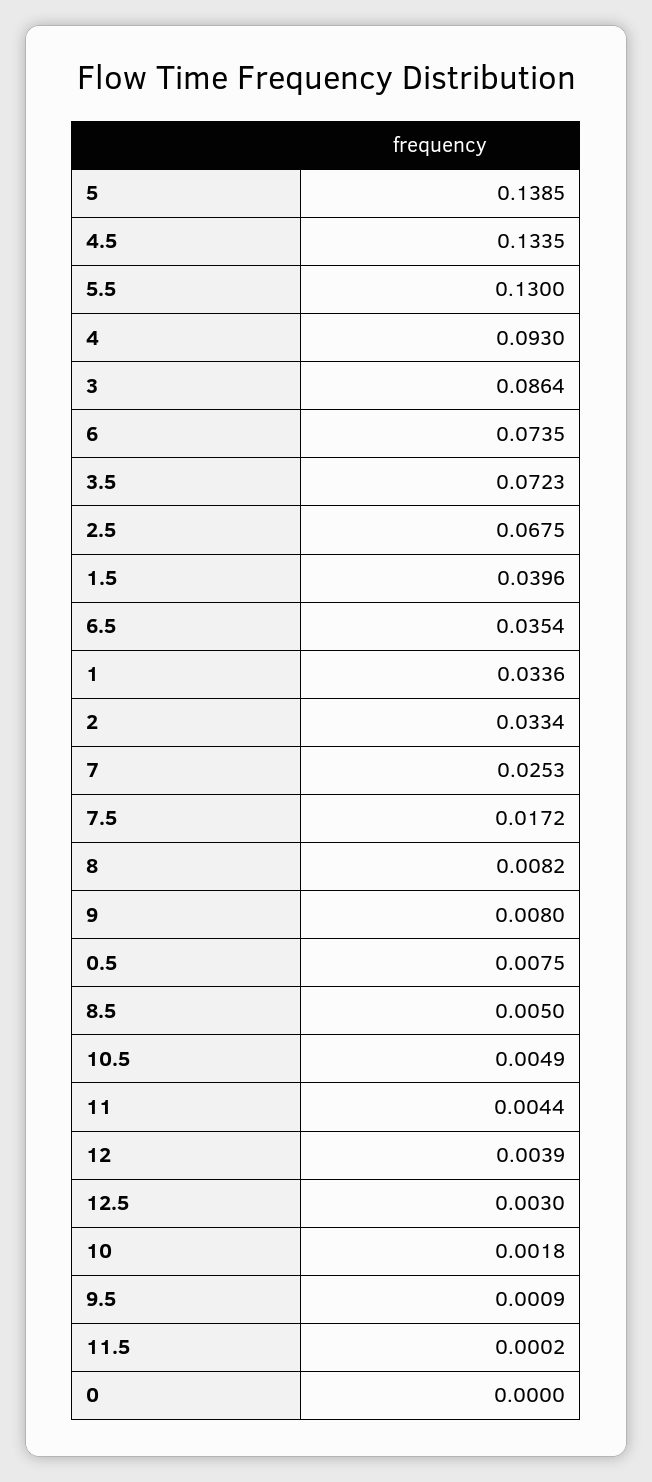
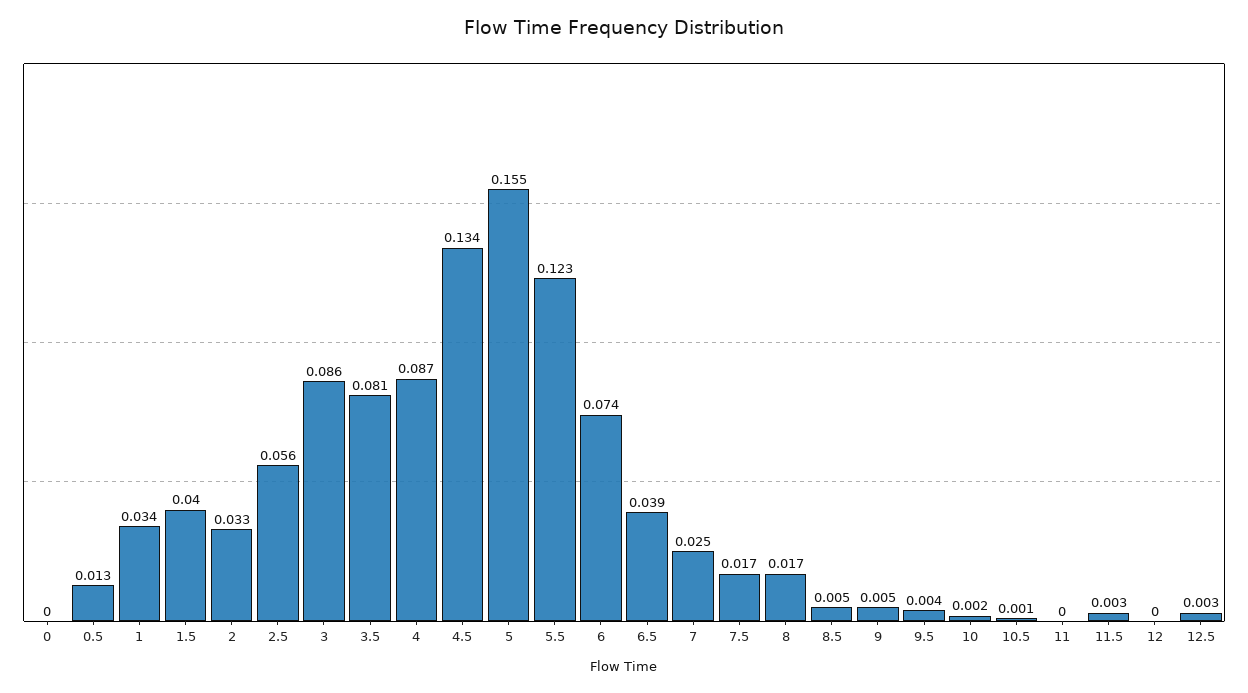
5: 0.1385 -> 0.155
5.5: 0.13 -> 0.123
4: 0.093 -> 0.087
3.5: 0.0723 -> 0.081
2.5: 0.0675 -> 0.056
6.5: 0.0354 -> 0.039
8: 0.0082 -> 0.017
9: 0.008 -> 0.005
0.5: 0.0075 -> 0.013
10.5: 0.0049 -> 0.001
11: 0.0044 -> 0
12: 0.0039 -> 0
9.5: 0.0009 -> 0.004
11.5: 0.0002 -> 0.003

